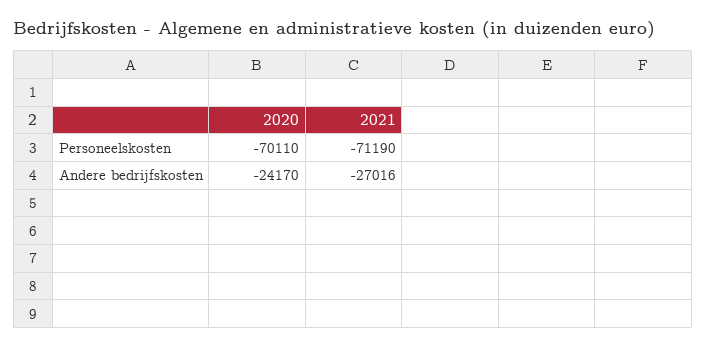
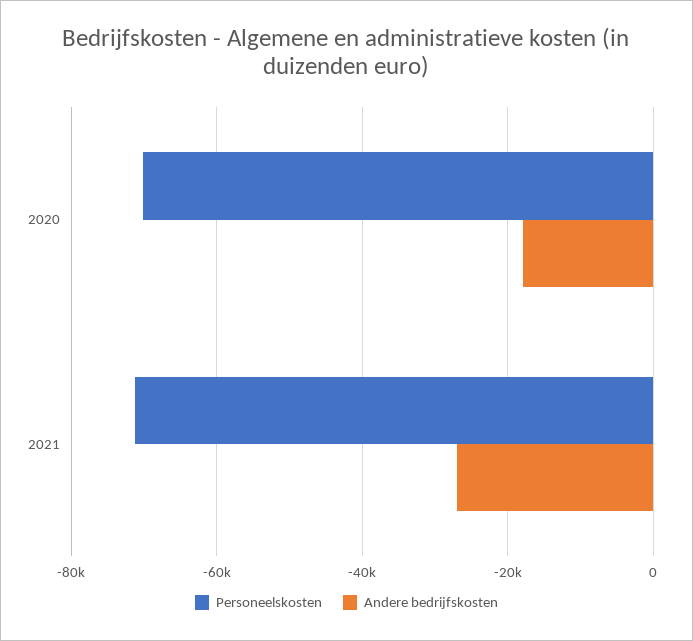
Andere bedrijfskosten, 2020: -24170 -> -18000

